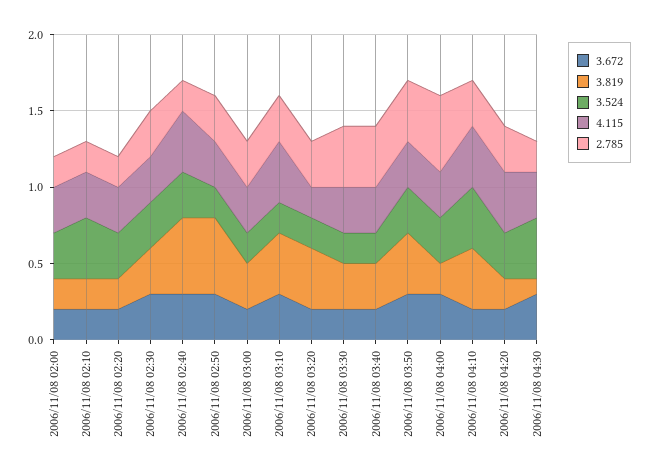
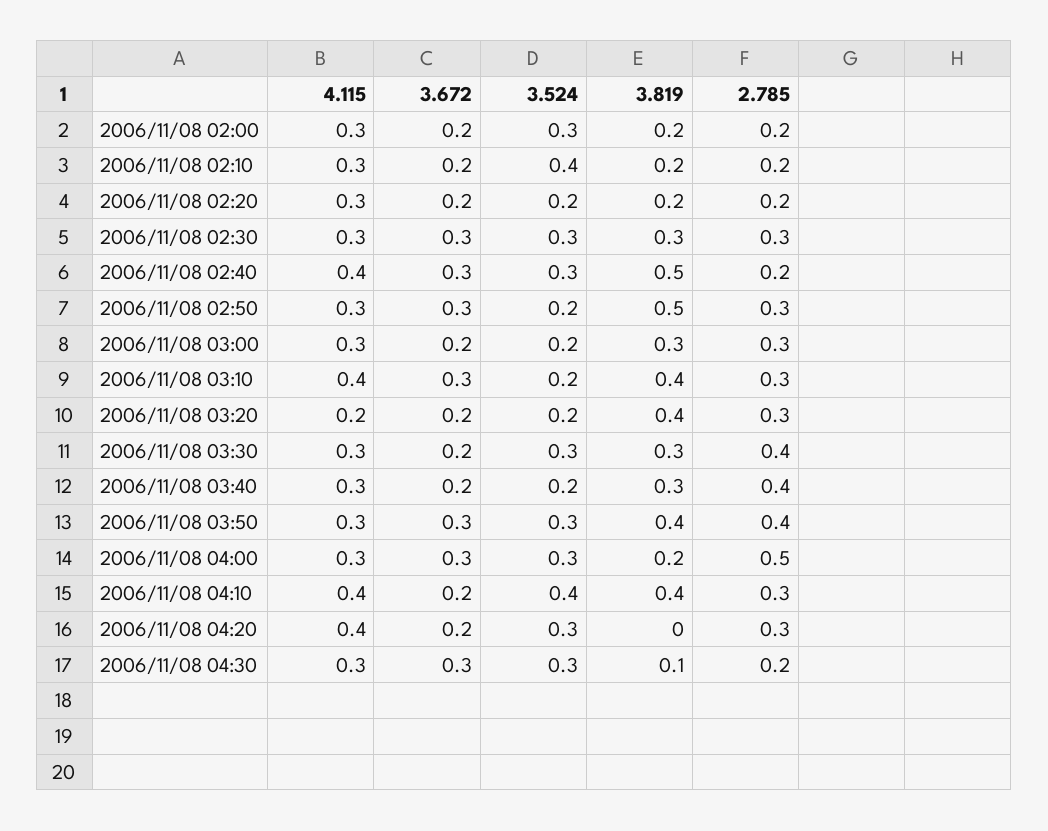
3.524, 2006/11/08 02:20: 0.3 -> 0.2
3.524, 2006/11/08 03:30: 0.2 -> 0.3
3.819, 2006/11/08 04:20: 0.2 -> 0
3.524, 2006/11/08 04:30: 0.4 -> 0.3

